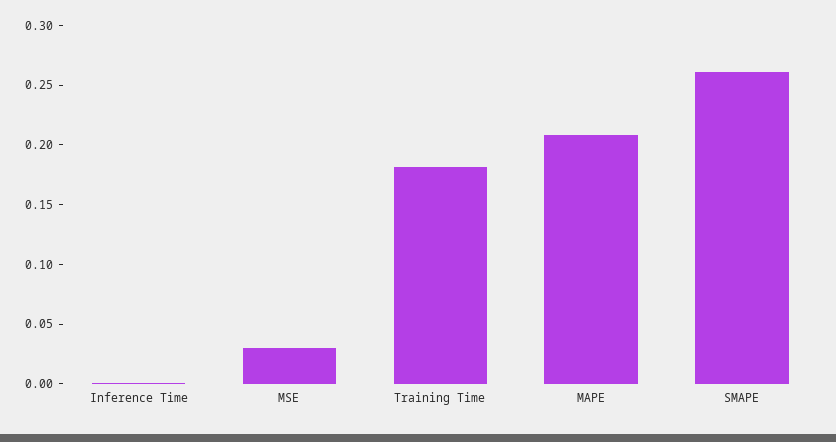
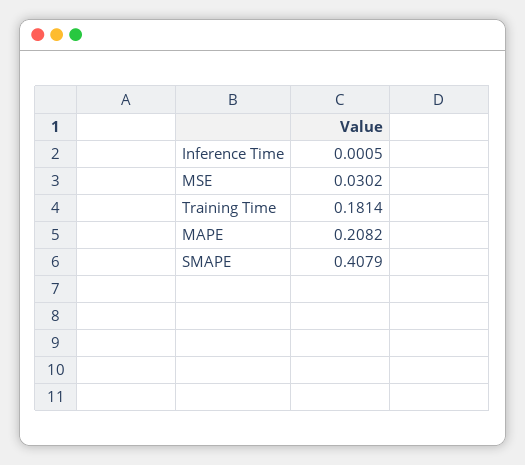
SMAPE: 0.26 -> 0.4079

